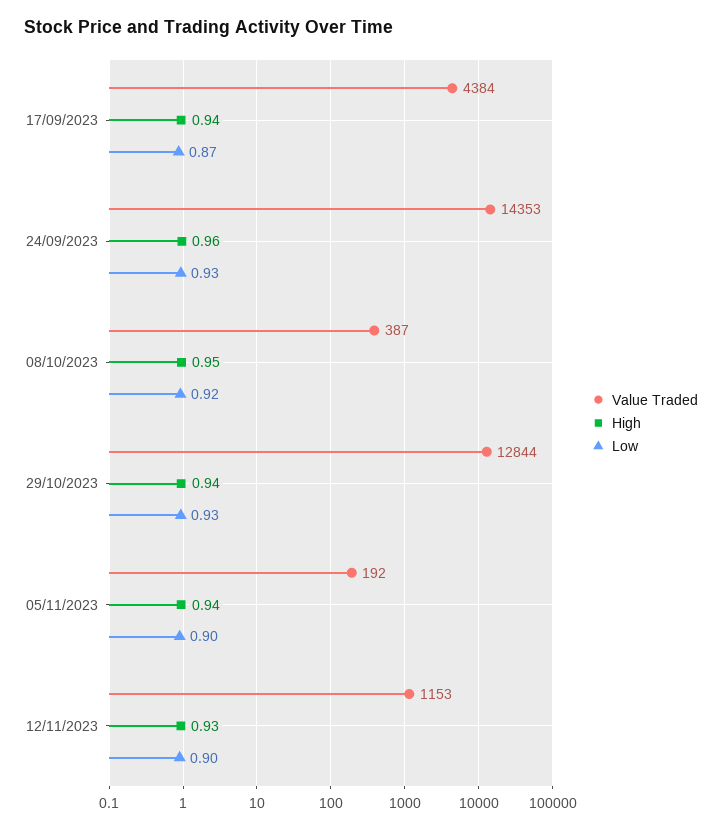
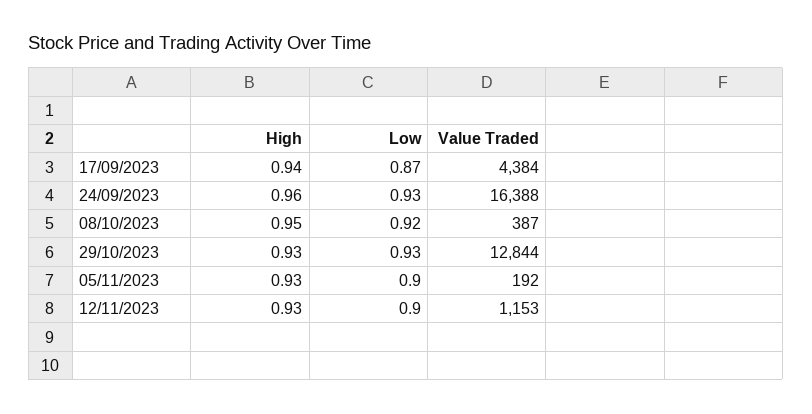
Value Traded, 24/09/2023: 14353 -> 16388
High, 29/10/2023: 0.94 -> 0.93
High, 05/11/2023: 0.94 -> 0.93

